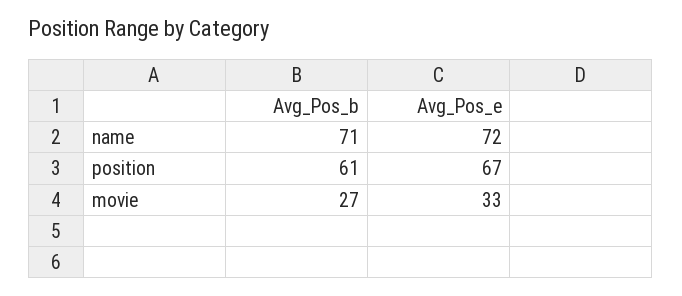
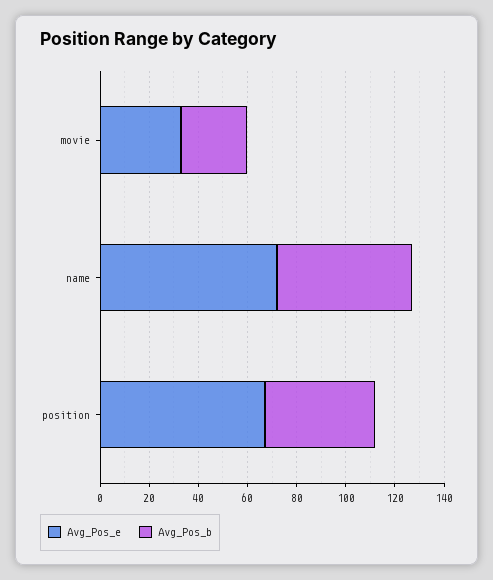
Avg_Pos_b, name: 71 -> 55
Avg_Pos_b, position: 61 -> 45

